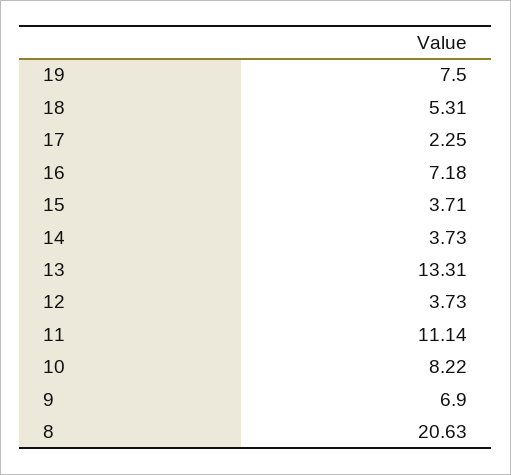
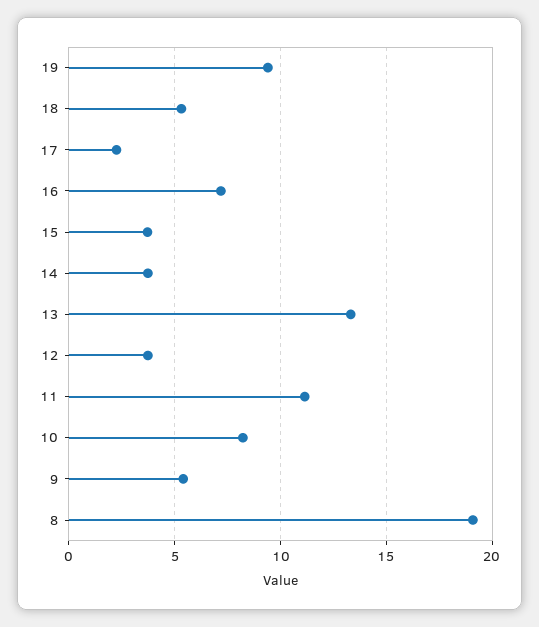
19: 7.5 -> 9.5
9: 6.9 -> 5.5
8: 20.63 -> 19

